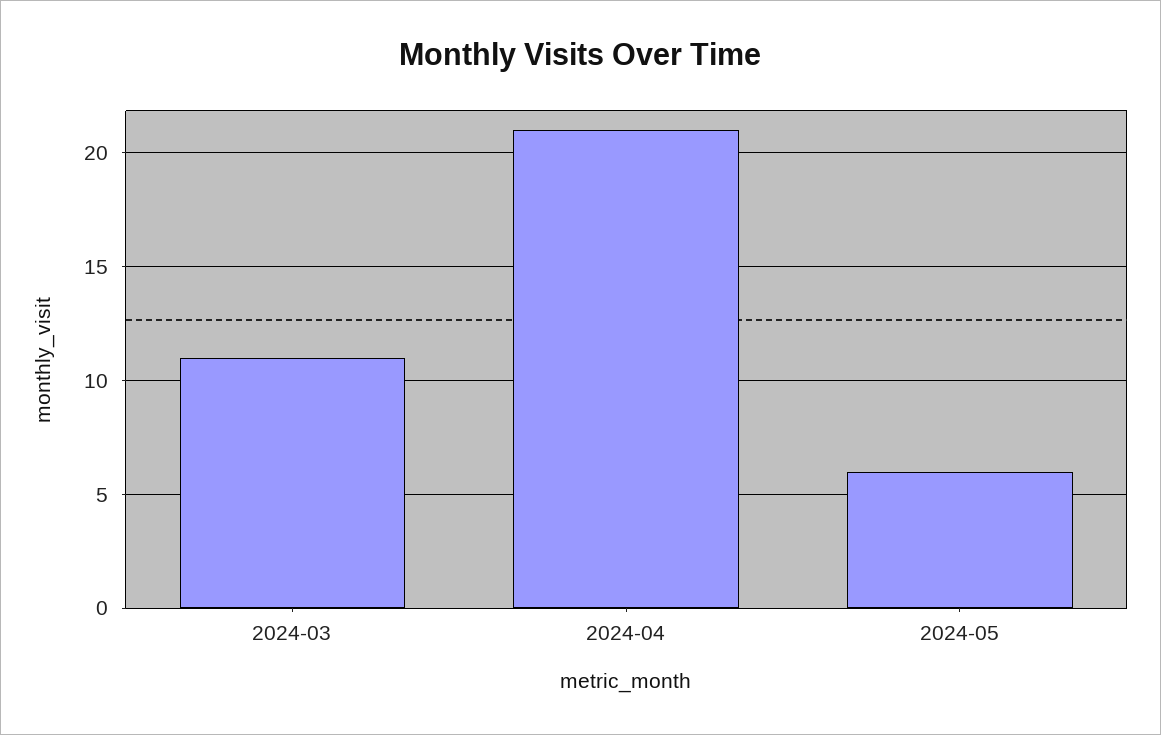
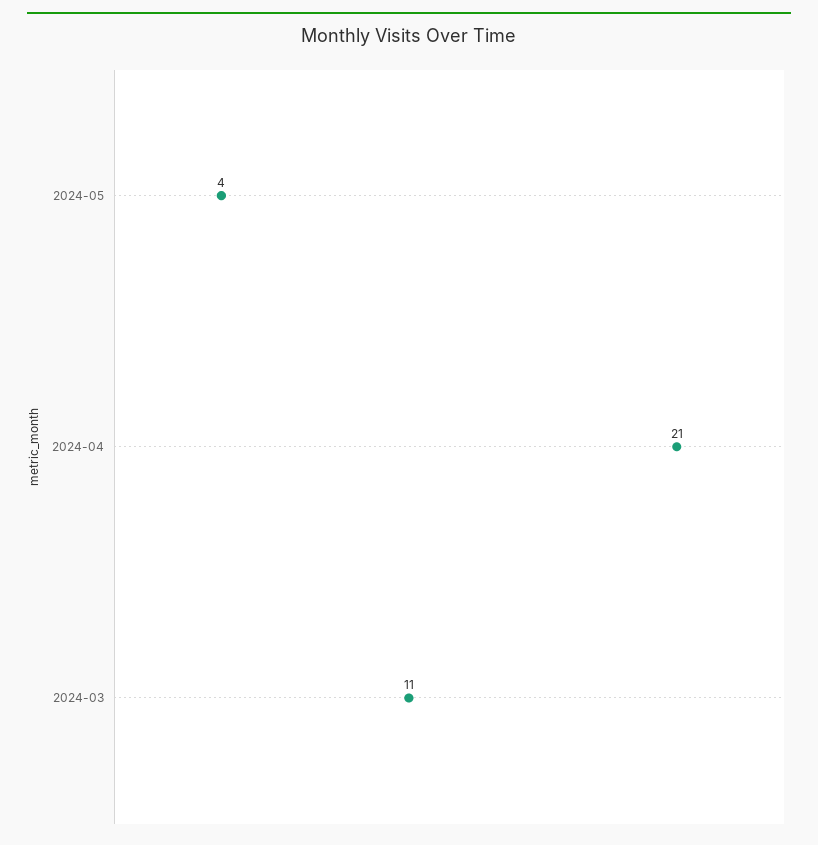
2024-05: 6 -> 4

